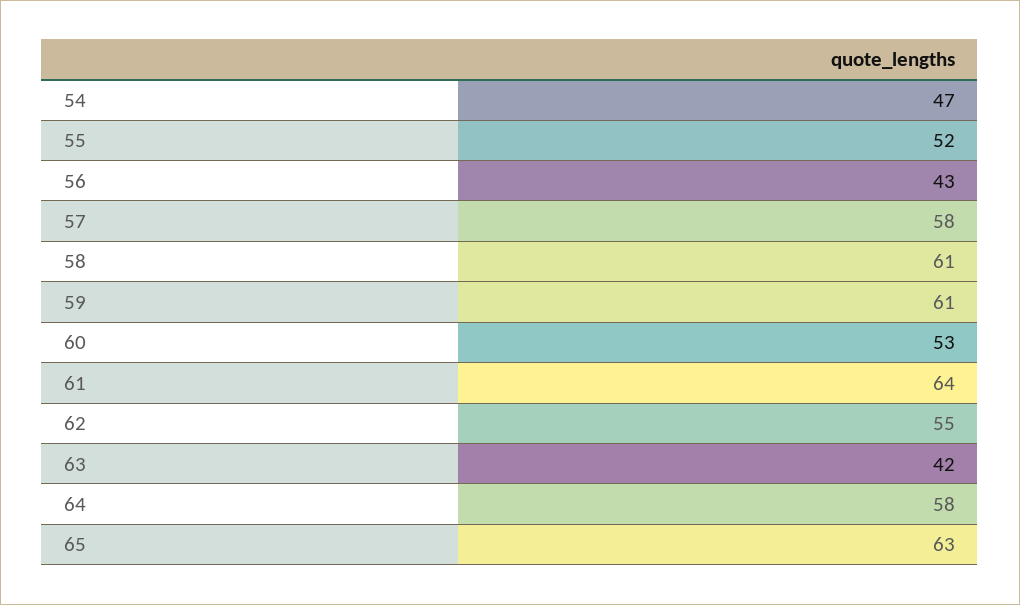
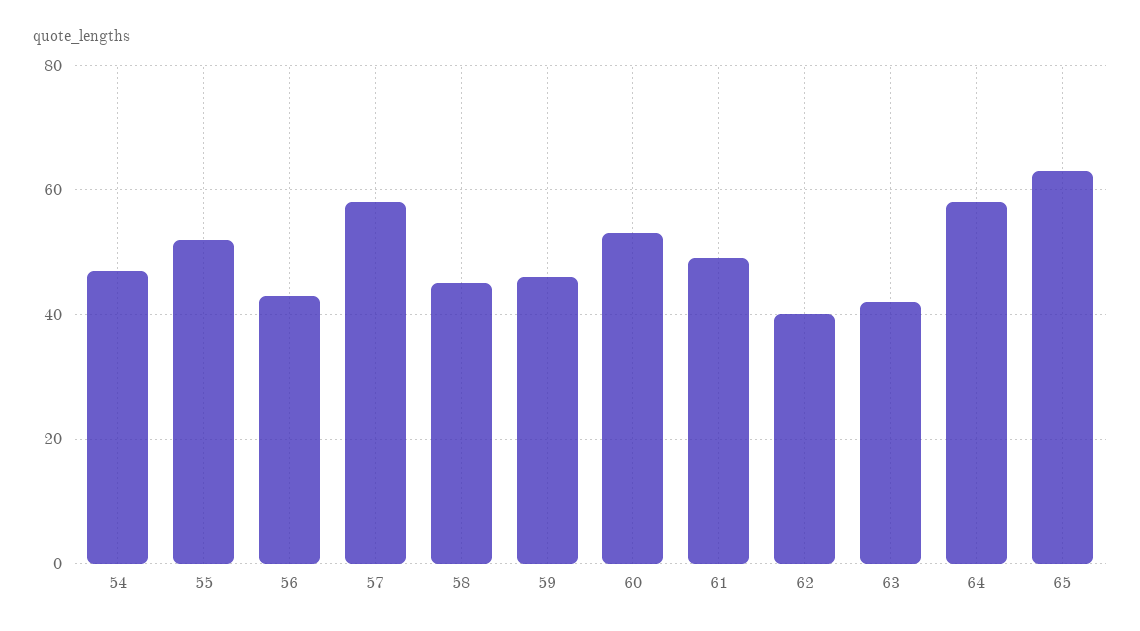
58: 61 -> 45
59: 61 -> 45
61: 64 -> 50
62: 55 -> 40

